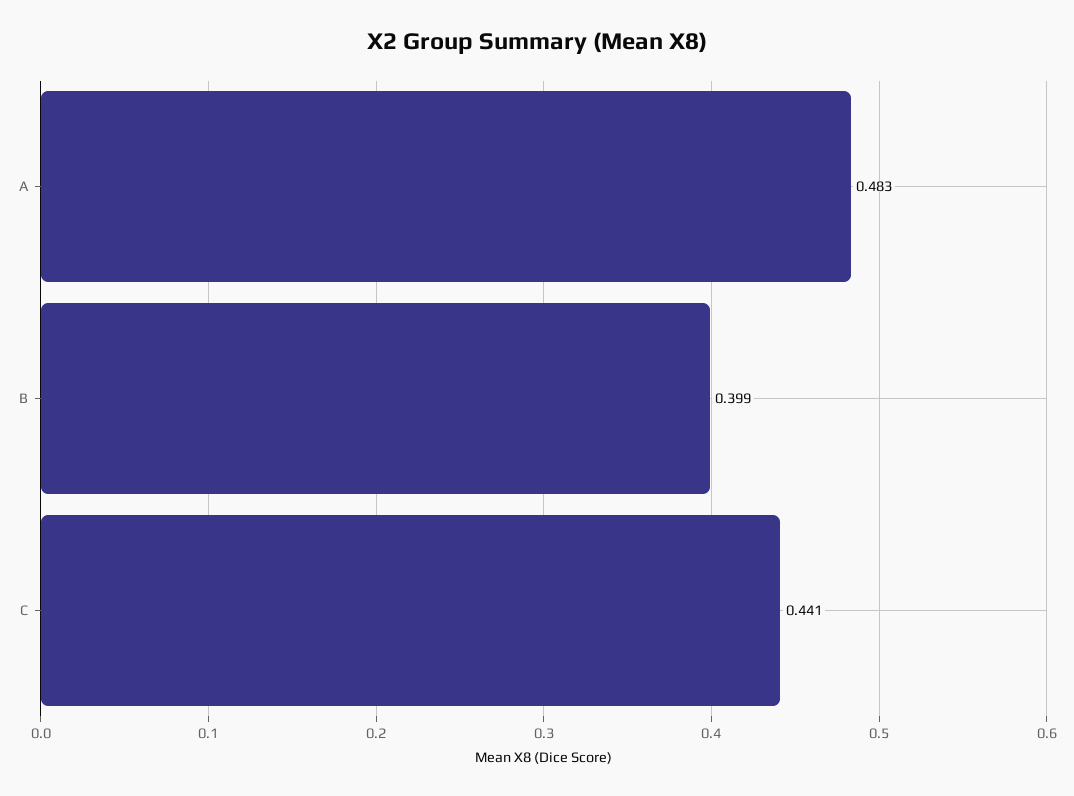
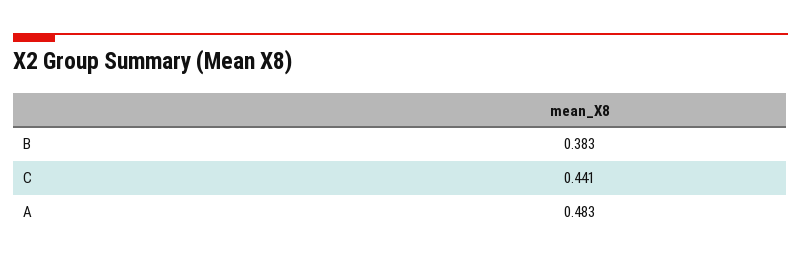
B: 0.399 -> 0.383

